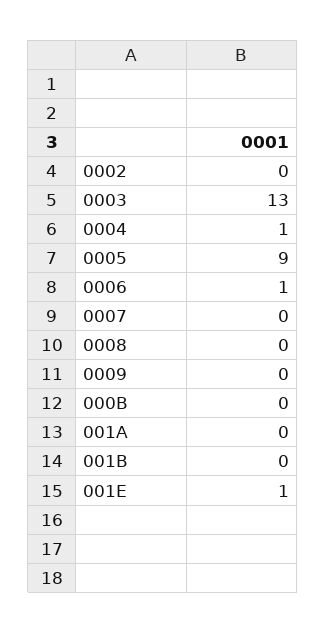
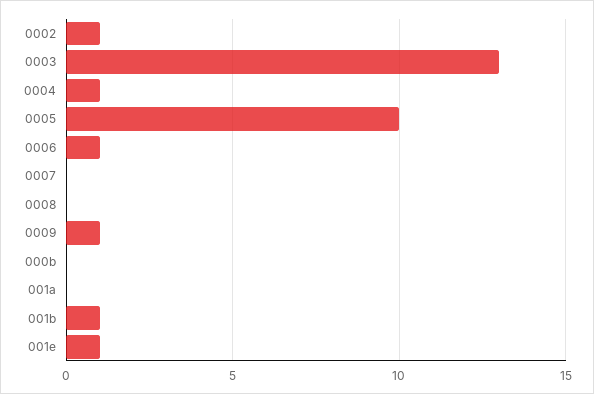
0002: 0 -> 1
0005: 9 -> 10
0009: 0 -> 1
001B: 0 -> 1

